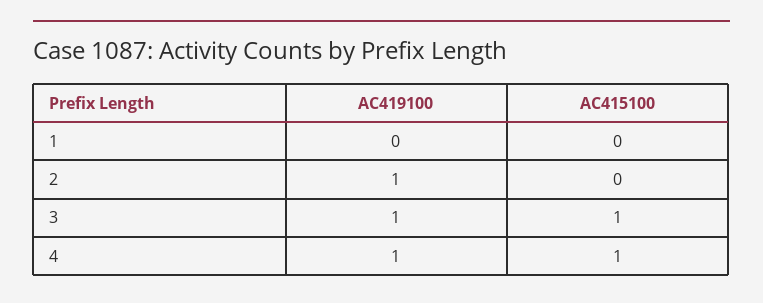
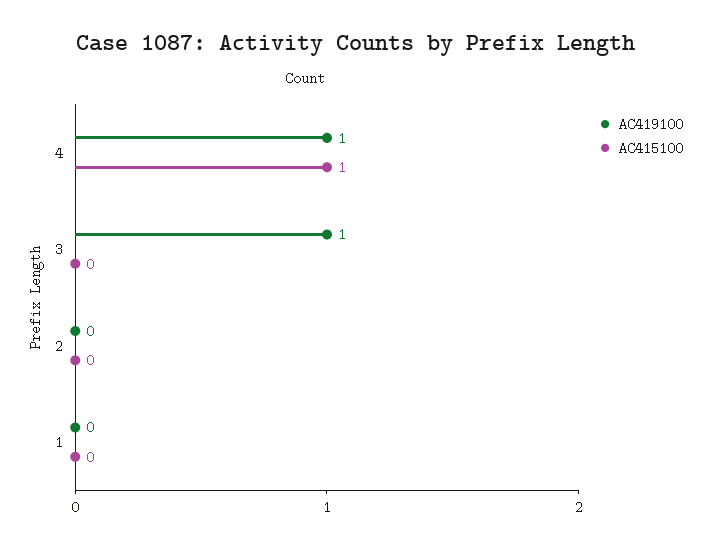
AC419100, 2: 1 -> 0
AC415100, 3: 1 -> 0

